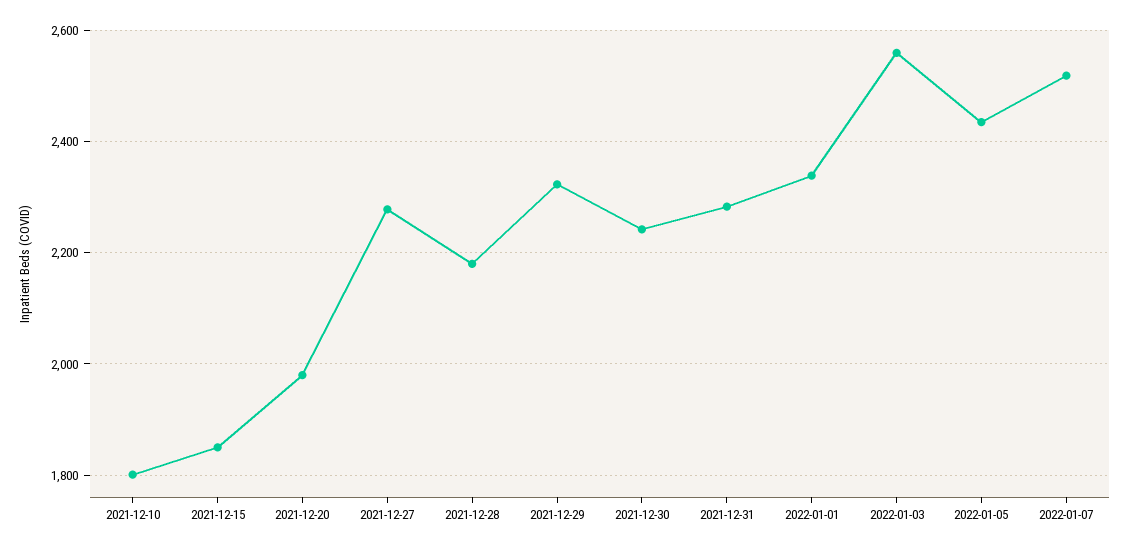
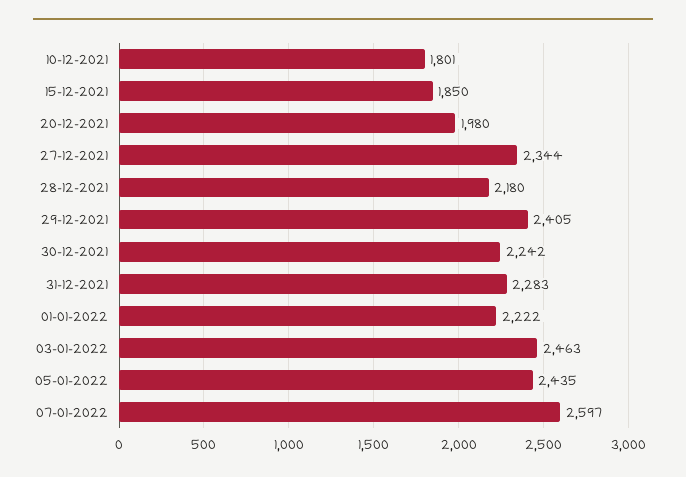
2021-12-27: 2280 -> 2344
2021-12-29: 2320 -> 2405
2022-01-01: 2340 -> 2222
2022-01-03: 2560 -> 2463
2022-01-07: 2520 -> 2597

